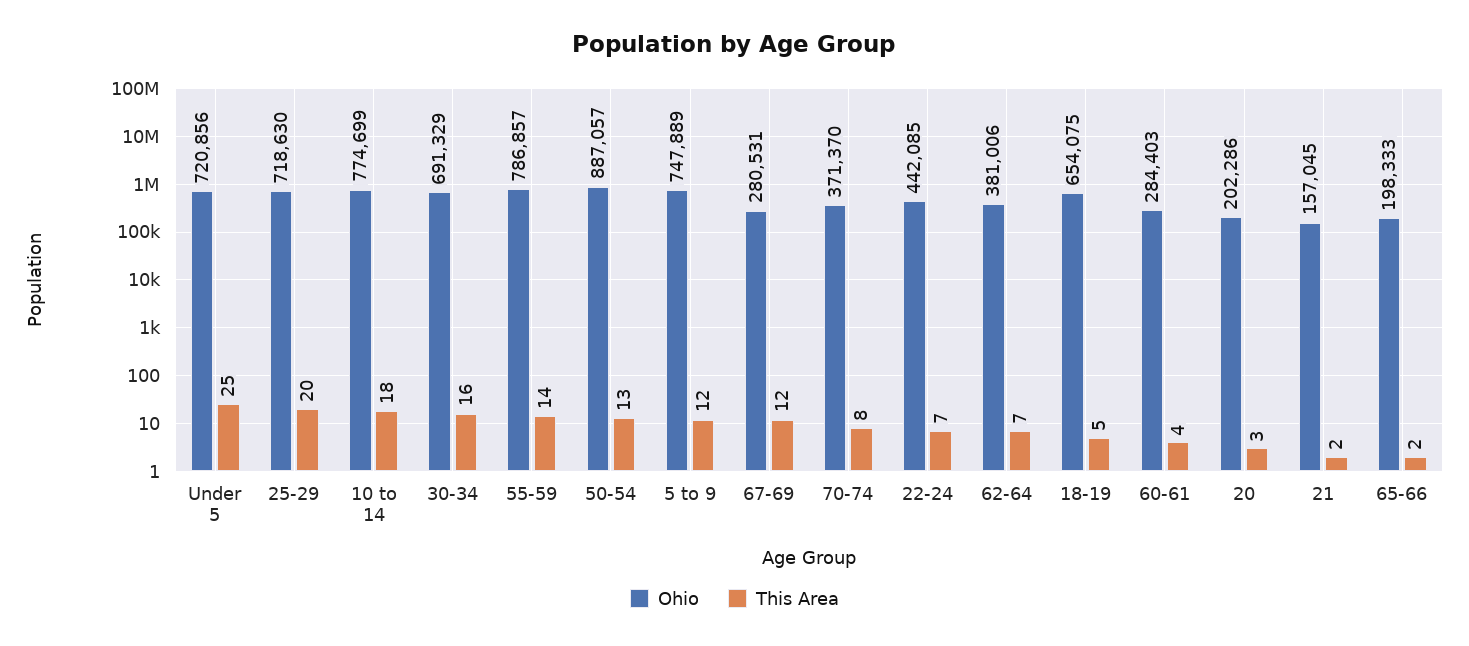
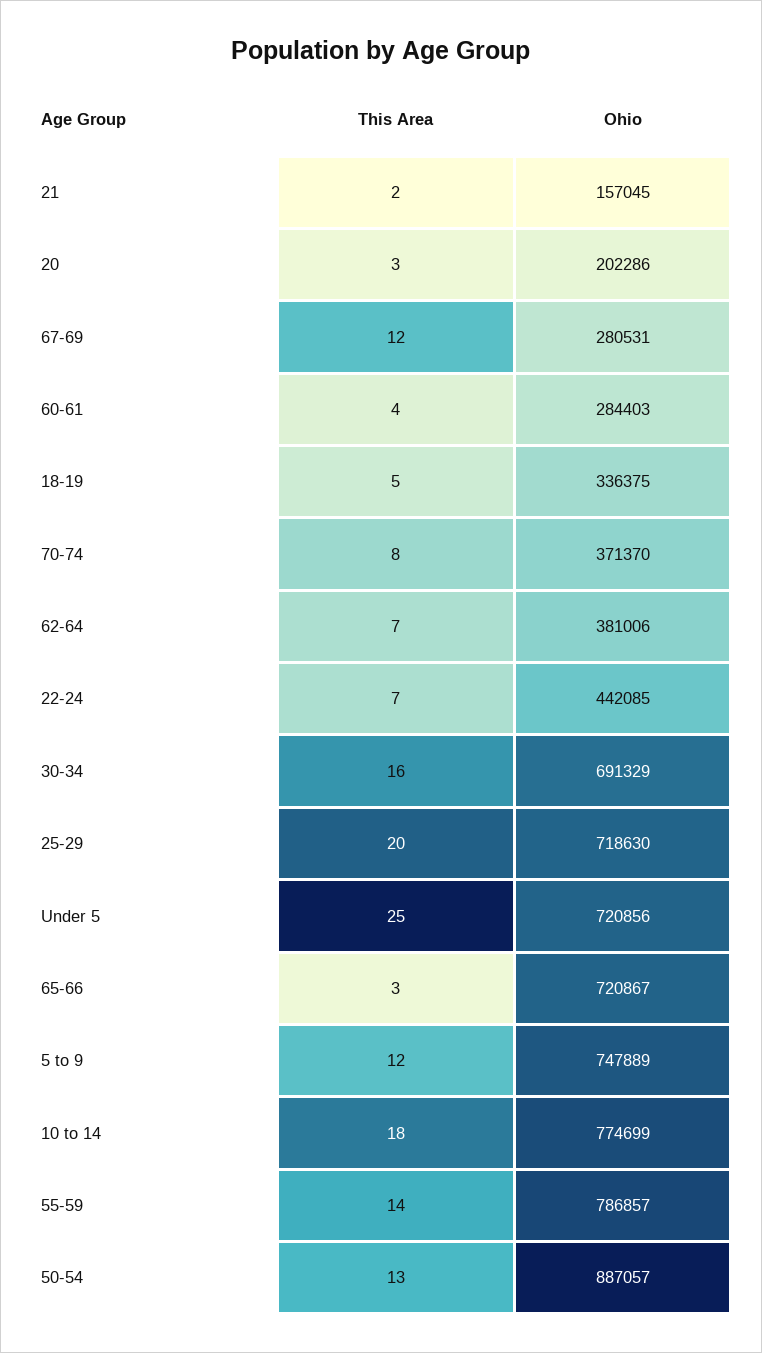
Ohio, 18-19: 654075 -> 336375
Ohio, 65-66: 198333 -> 720867
This Area, 65-66: 2 -> 3

